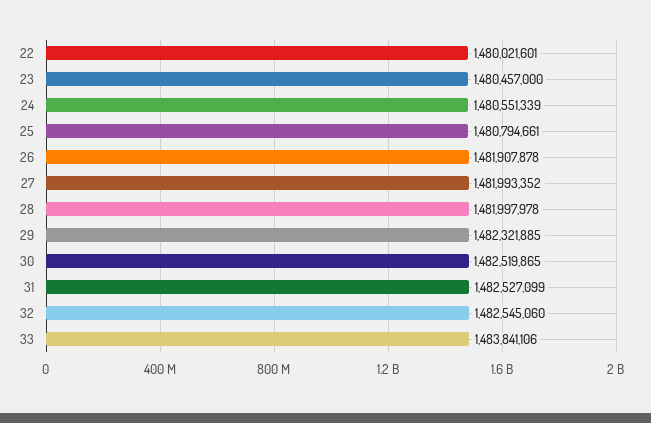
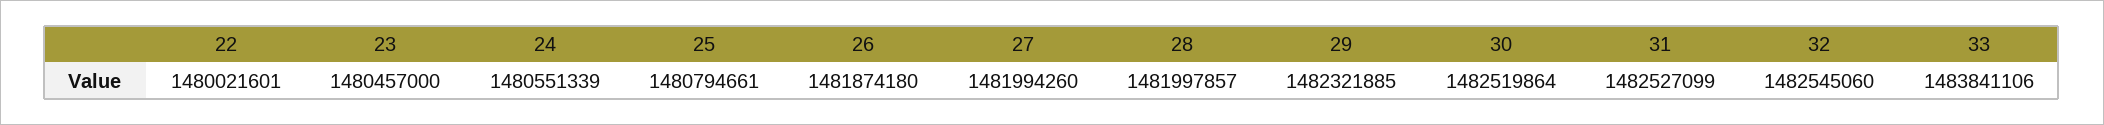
26: 1481907878 -> 1481874180
27: 1481993352 -> 1481994260
28: 1481997978 -> 1481997857
30: 1482519865 -> 1482519864

